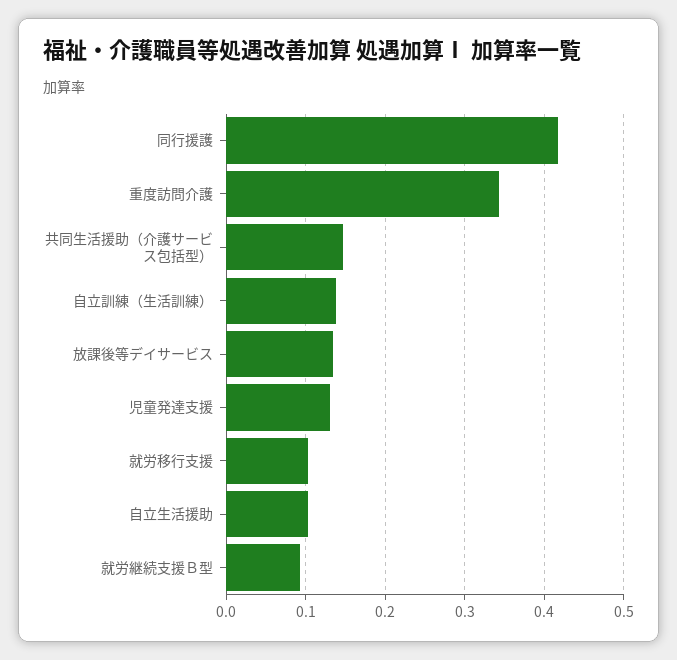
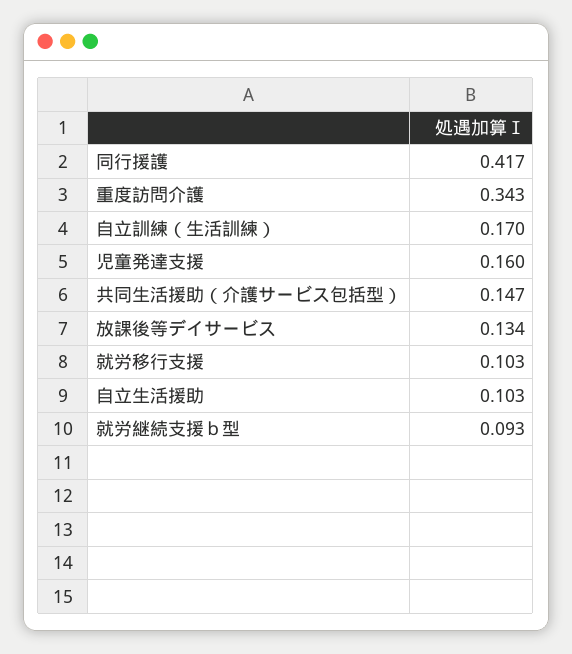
自立訓練（生活訓練）: 0.14 -> 0.17
児童発達支援: 0.13 -> 0.16

